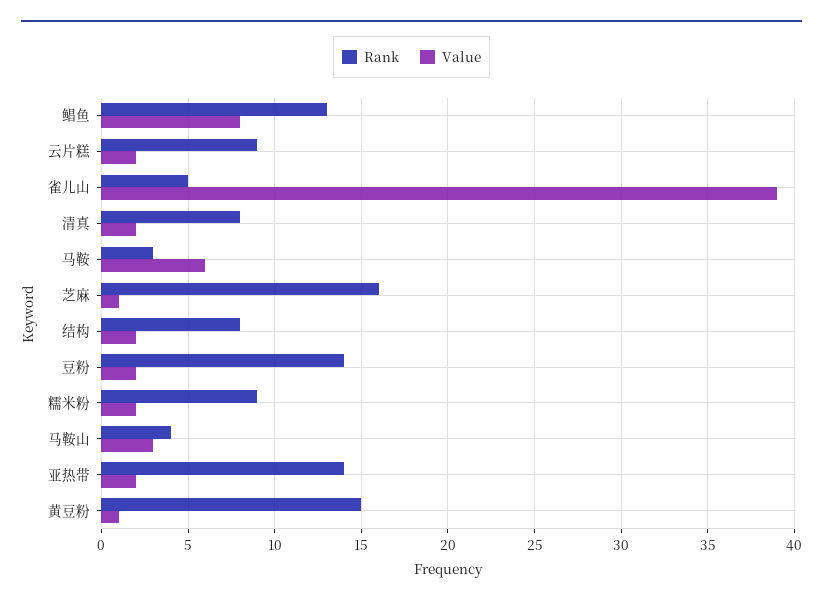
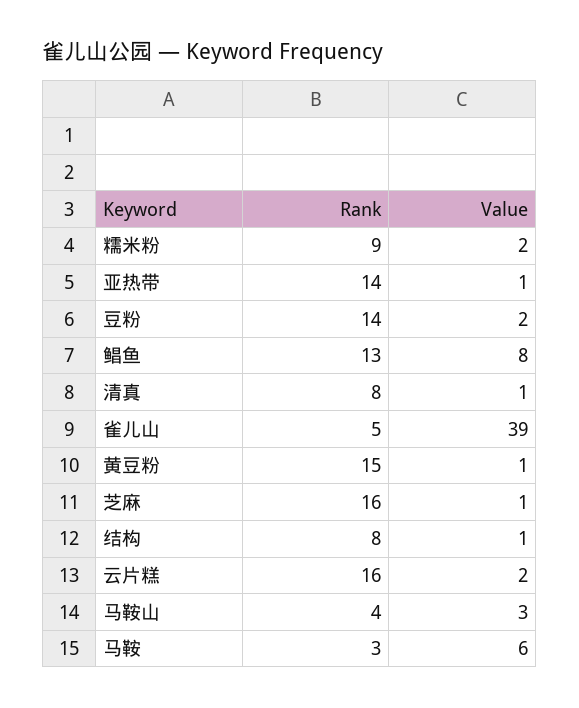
Rank, 云片糕: 9 -> 16
Value, 清真: 2 -> 1
Value, 结构: 2 -> 1
Value, 亚热带: 2 -> 1

